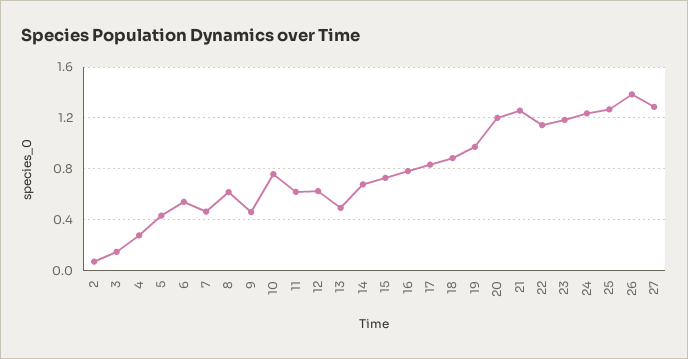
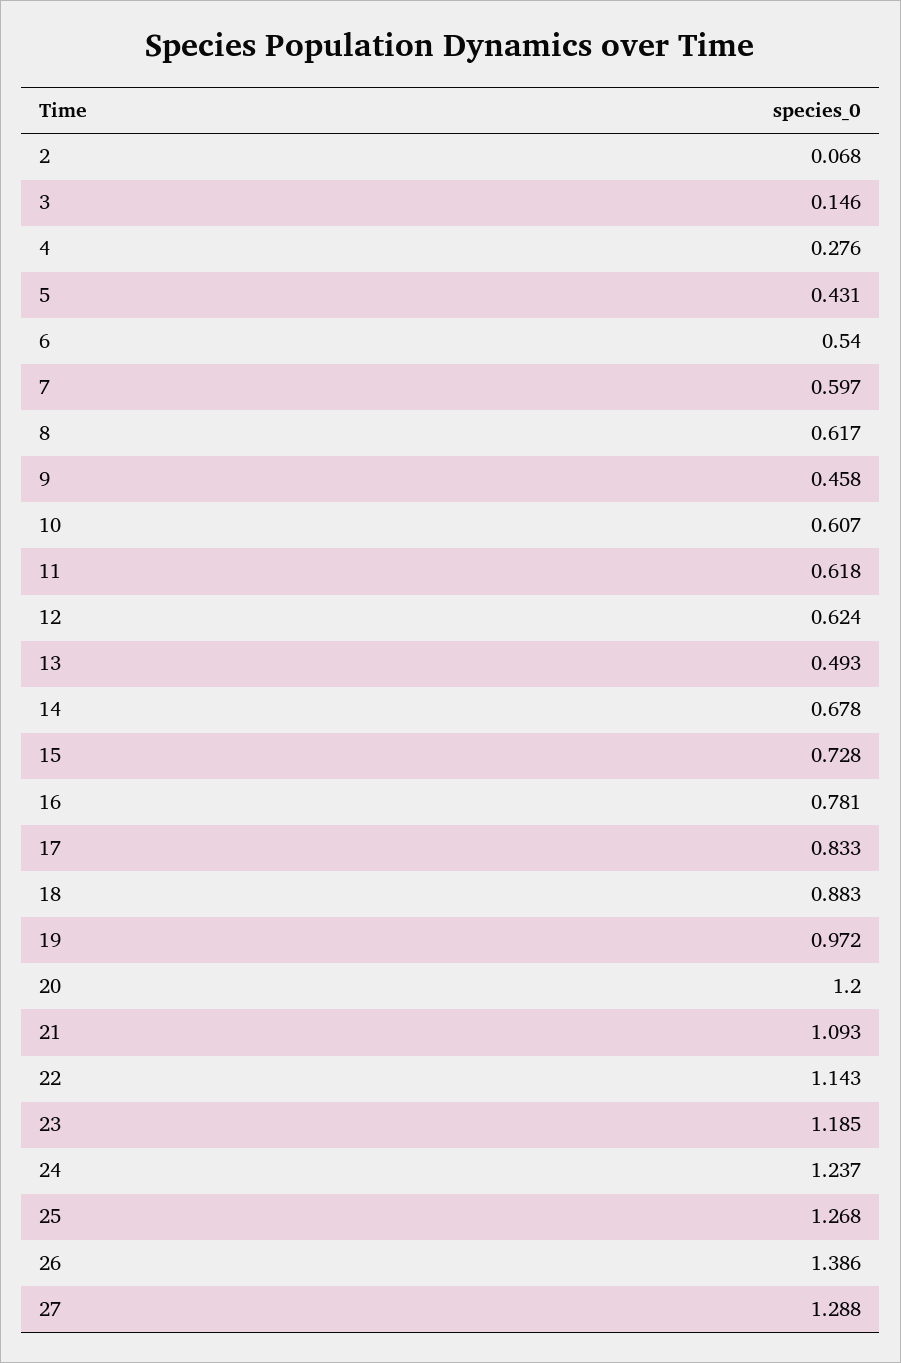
7: 0.45 -> 0.597
10: 0.75 -> 0.607
21: 1.25 -> 1.093

